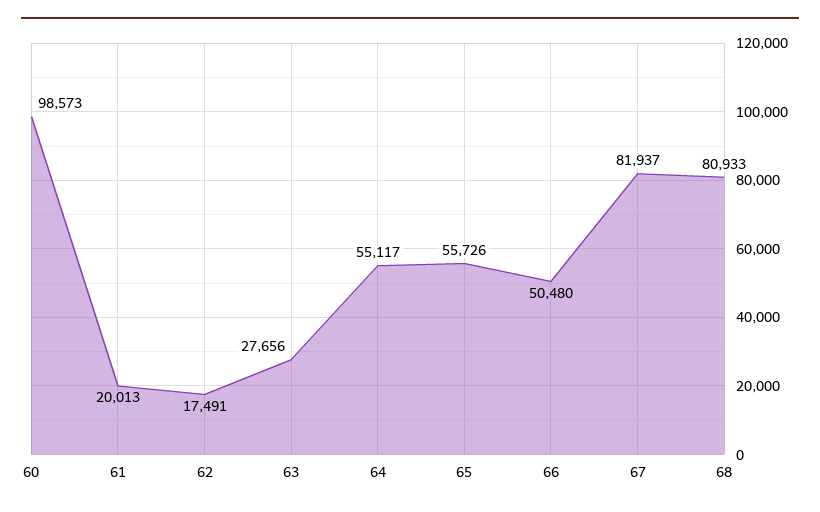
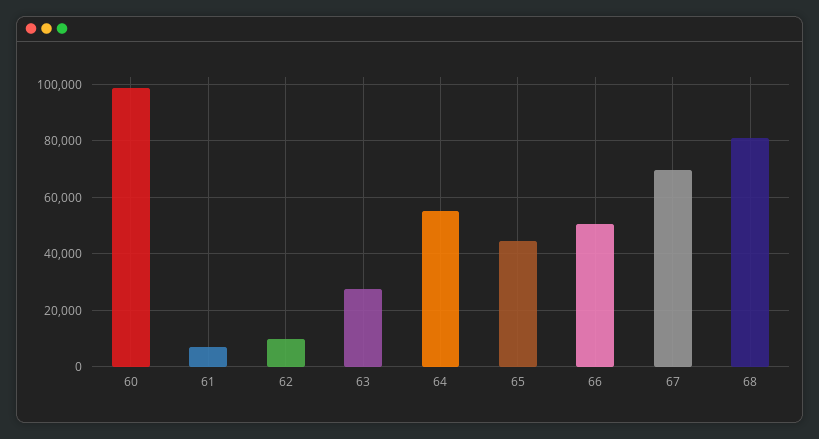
61: 20013 -> 7500
62: 17491 -> 10000
65: 55726 -> 45000
67: 81937 -> 70000

